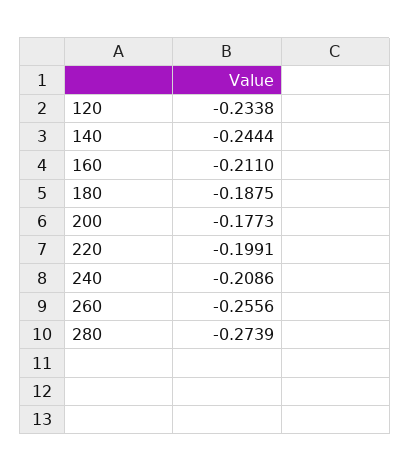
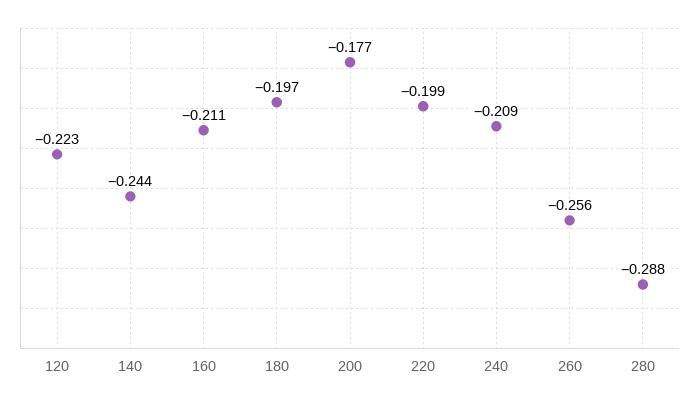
120: -0.2338 -> -0.223
180: -0.1875 -> -0.197
280: -0.2739 -> -0.288

